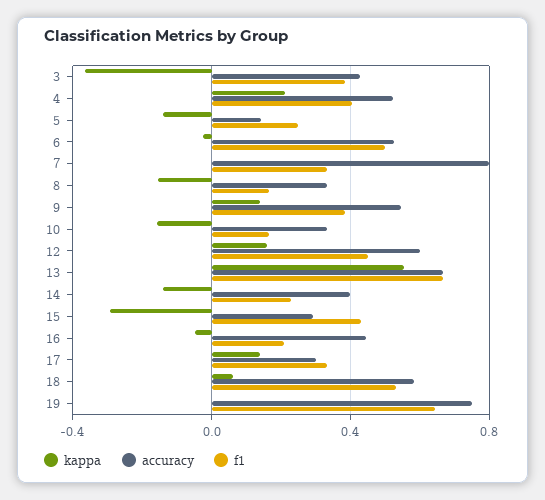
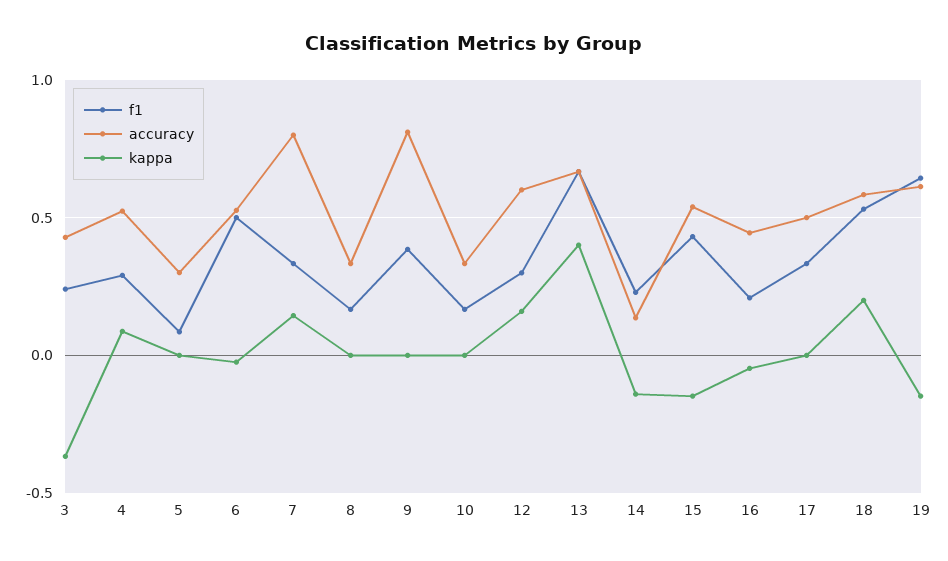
f1, 3: 0.4 -> 0.25
kappa, 4: 0.2 -> 0.1
f1, 4: 0.4 -> 0.3
kappa, 5: -0.15 -> 0
accuracy, 5: 0.15 -> 0.3
f1, 5: 0.25 -> 0.1
kappa, 7: 0 -> 0.15
kappa, 8: -0.15 -> 0
kappa, 9: 0.15 -> 0
accuracy, 9: 0.55 -> 0.8
kappa, 10: -0.15 -> 0
f1, 12: 0.45 -> 0.3
kappa, 13: 0.55 -> 0.4
accuracy, 14: 0.4 -> 0.15
kappa, 15: -0.3 -> -0.15
accuracy, 15: 0.3 -> 0.55
kappa, 17: 0.15 -> 0
accuracy, 17: 0.3 -> 0.5
kappa, 18: 0.05 -> 0.2
kappa, 19: 0 -> -0.15
accuracy, 19: 0.75 -> 0.6

